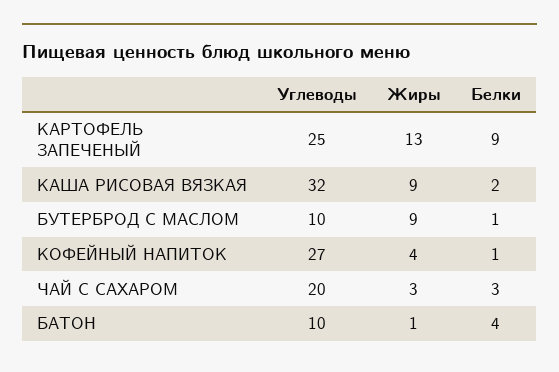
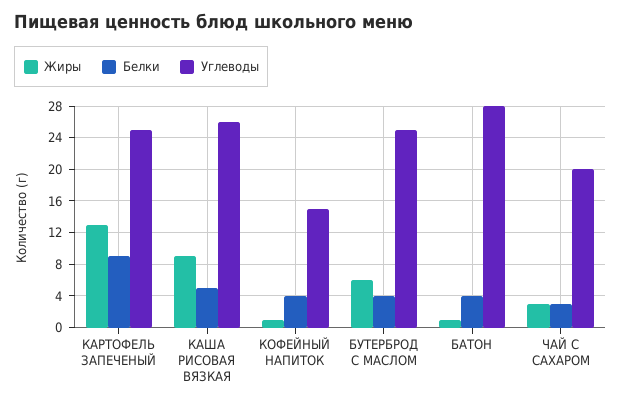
Углеводы, КАША РИСОВАЯ ВЯЗКАЯ: 32 -> 26
Белки, КАША РИСОВАЯ ВЯЗКАЯ: 2 -> 5
Углеводы, БУТЕРБРОД С МАСЛОМ: 10 -> 25
Жиры, БУТЕРБРОД С МАСЛОМ: 9 -> 6
Белки, БУТЕРБРОД С МАСЛОМ: 1 -> 4
Углеводы, КОФЕЙНЫЙ НАПИТОК: 27 -> 15
Жиры, КОФЕЙНЫЙ НАПИТОК: 4 -> 1
Белки, КОФЕЙНЫЙ НАПИТОК: 1 -> 4
Углеводы, БАТОН: 10 -> 28

